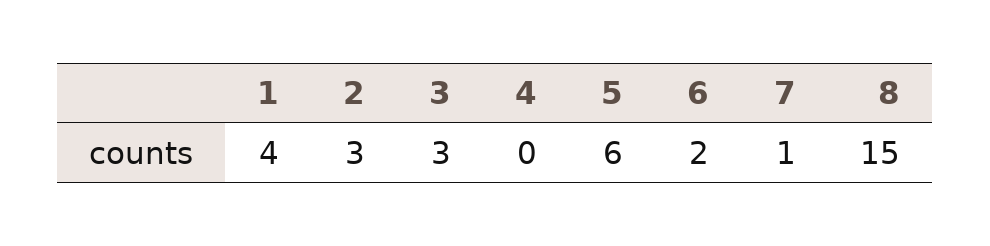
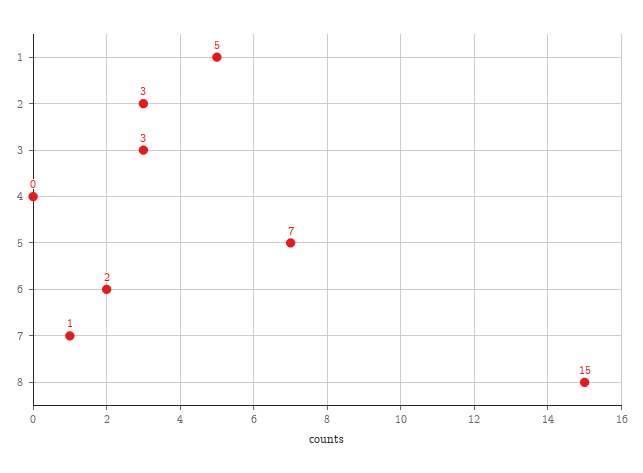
1: 4 -> 5
5: 6 -> 7

